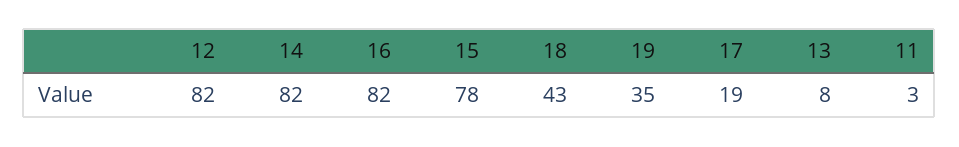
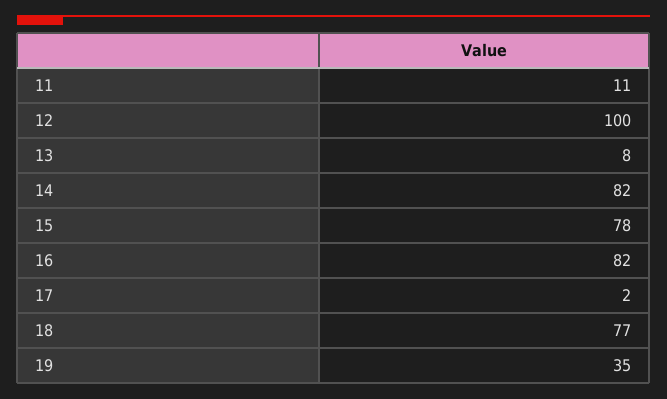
12: 82 -> 100
18: 43 -> 77
17: 19 -> 2
11: 3 -> 11

